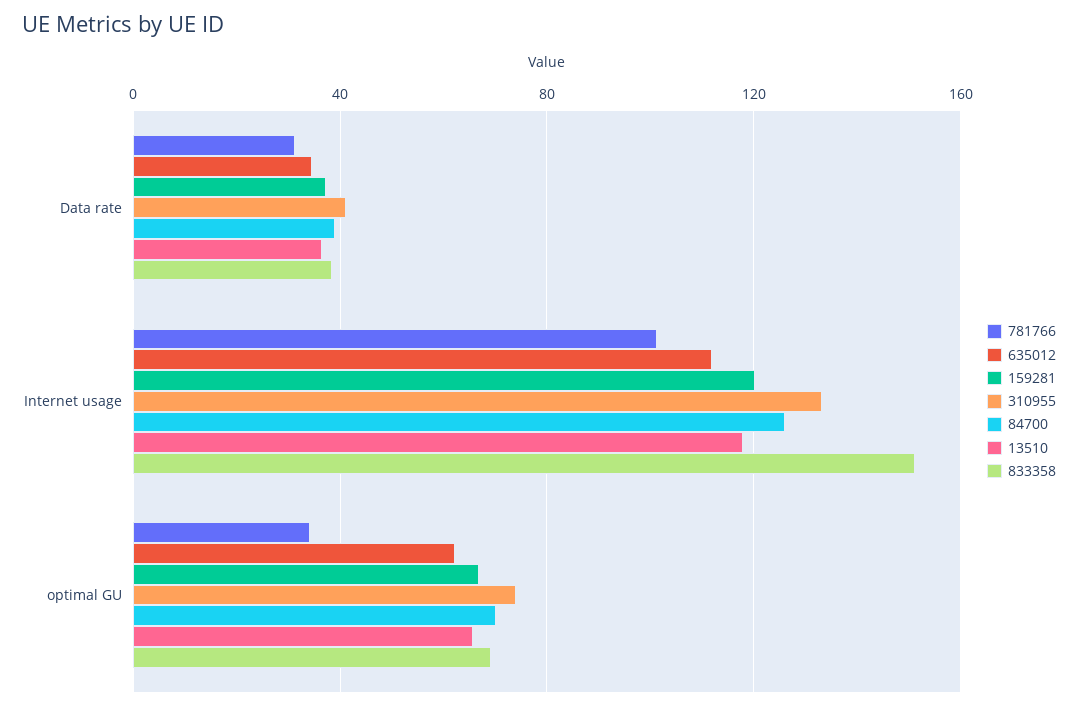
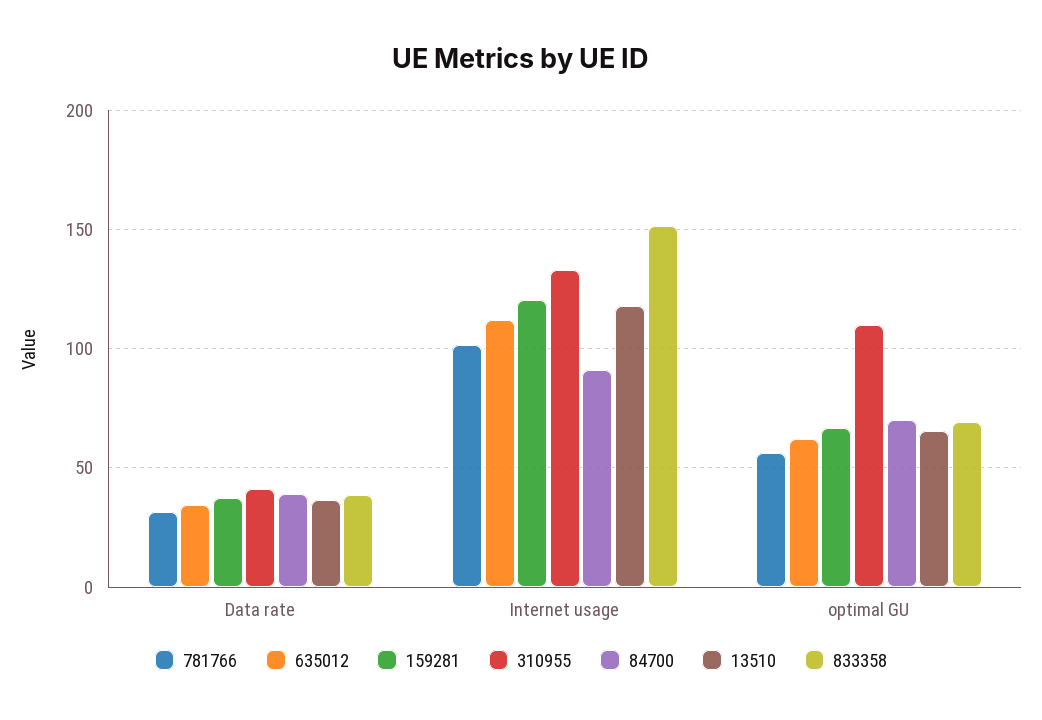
84700, Internet usage: 125 -> 90
781766, optimal GU: 35 -> 55
310955, optimal GU: 75 -> 110

